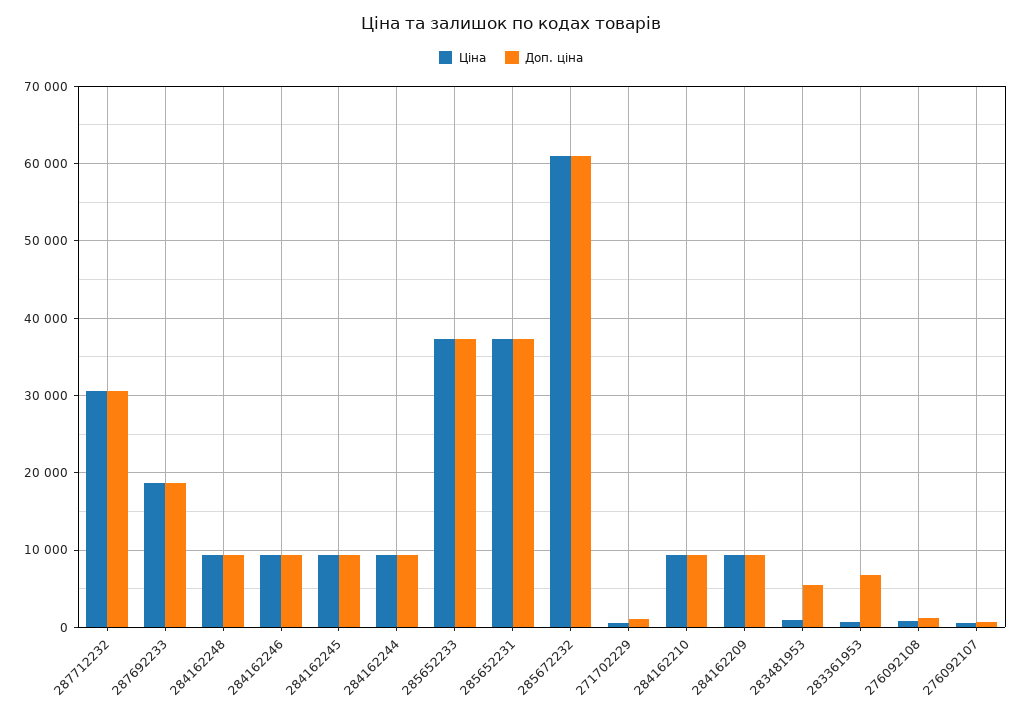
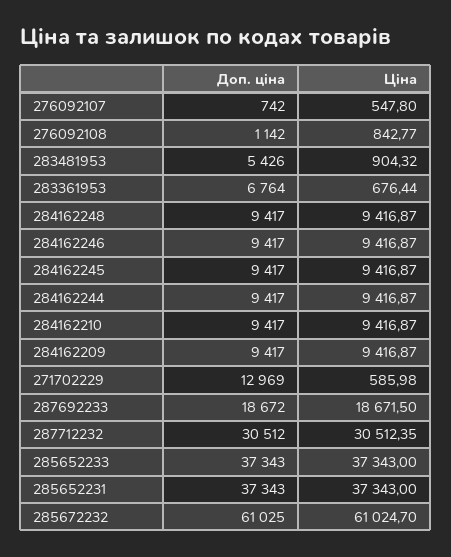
Доп. ціна, 271702229: 1000 -> 12969

